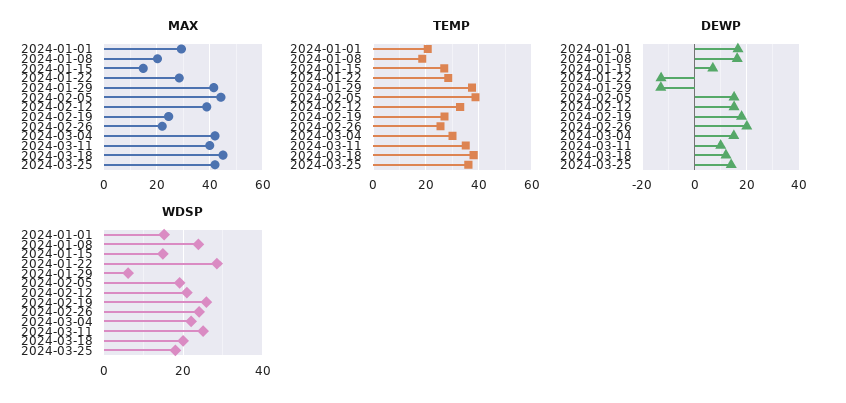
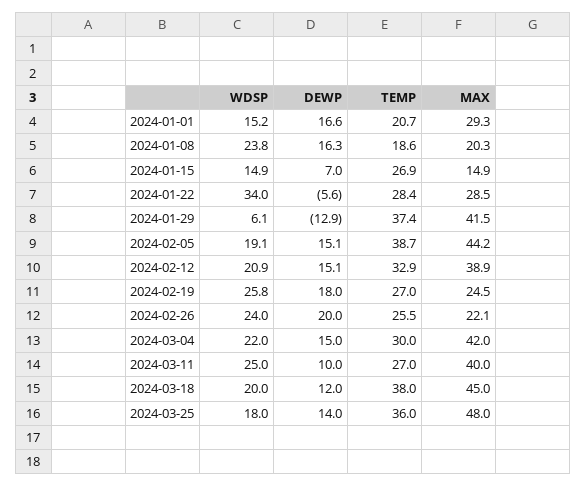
MAX, 2024-03-25: 42.5 -> 48
TEMP, 2024-03-11: 35 -> 27
DEWP, 2024-01-22: -12.5 -> -5.6
WDSP, 2024-01-22: 28 -> 34

